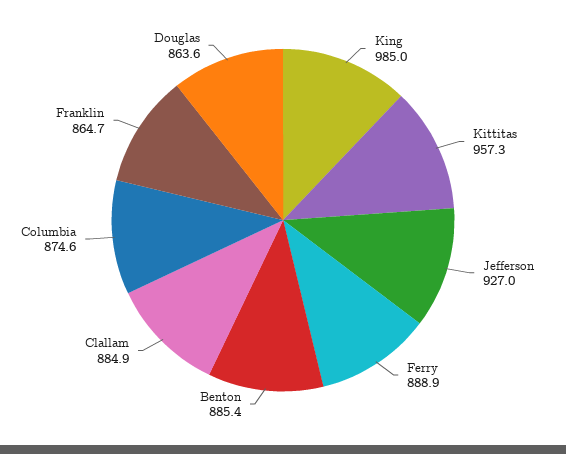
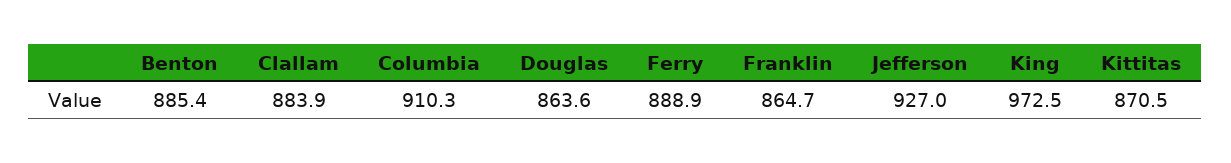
King: 985 -> 972.5
Kittitas: 957.3 -> 870.5
Clallam: 884.9 -> 883.9
Columbia: 874.6 -> 910.3

